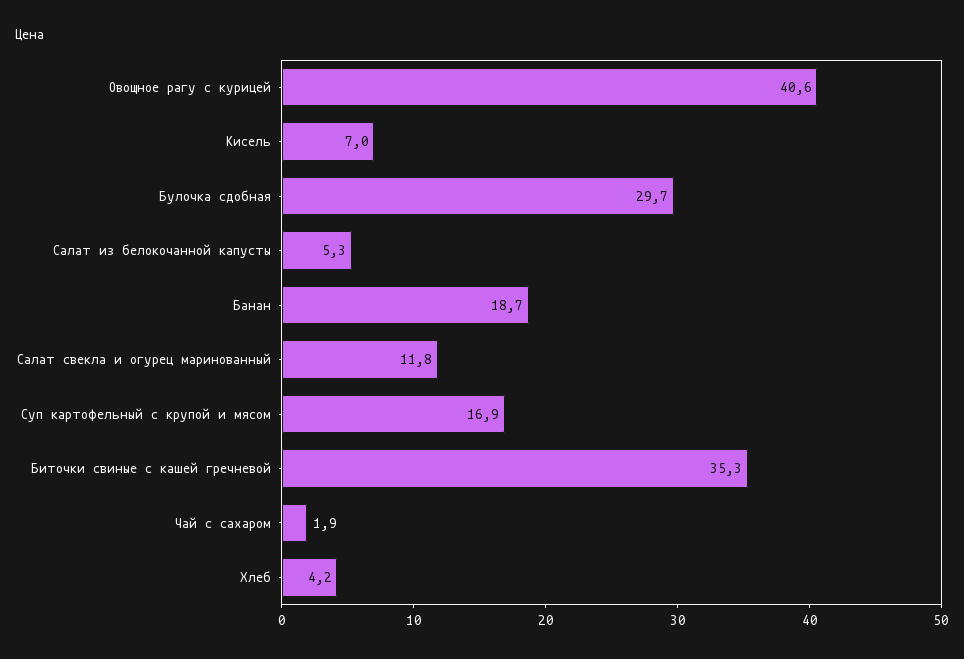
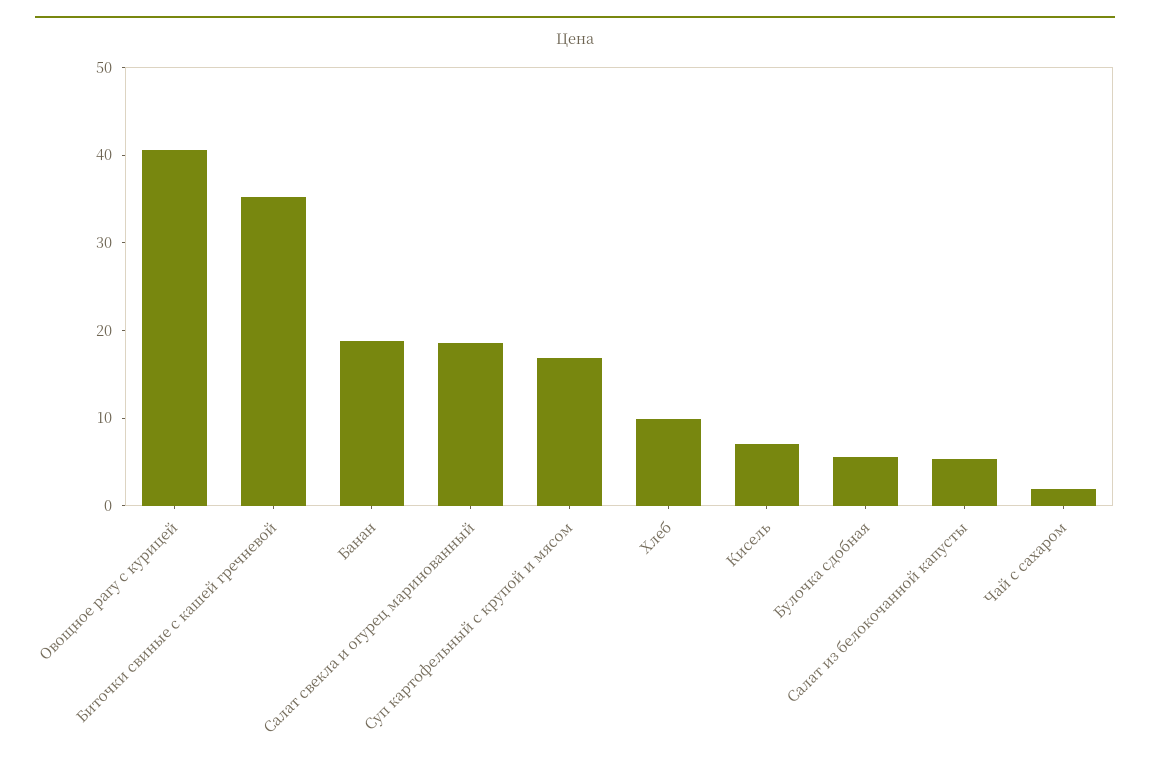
Булочка сдобная: 29.7 -> 6
Салат свекла и огурец маринованный: 11.8 -> 18
Хлеб: 4.2 -> 10

